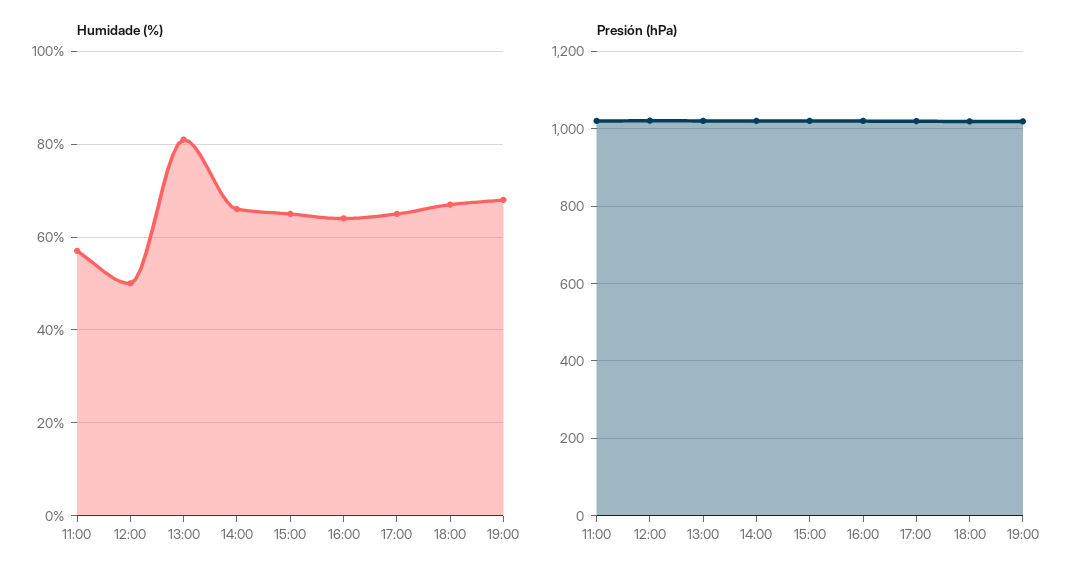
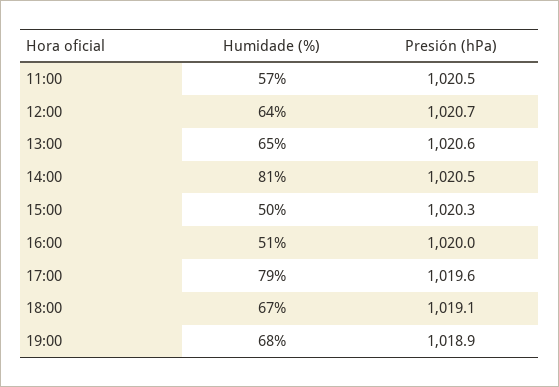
Humidade (%), 12:00: 50 -> 64
Humidade (%), 13:00: 80 -> 65
Humidade (%), 14:00: 65 -> 81
Humidade (%), 15:00: 65 -> 50
Humidade (%), 16:00: 65 -> 51
Humidade (%), 17:00: 65 -> 79

